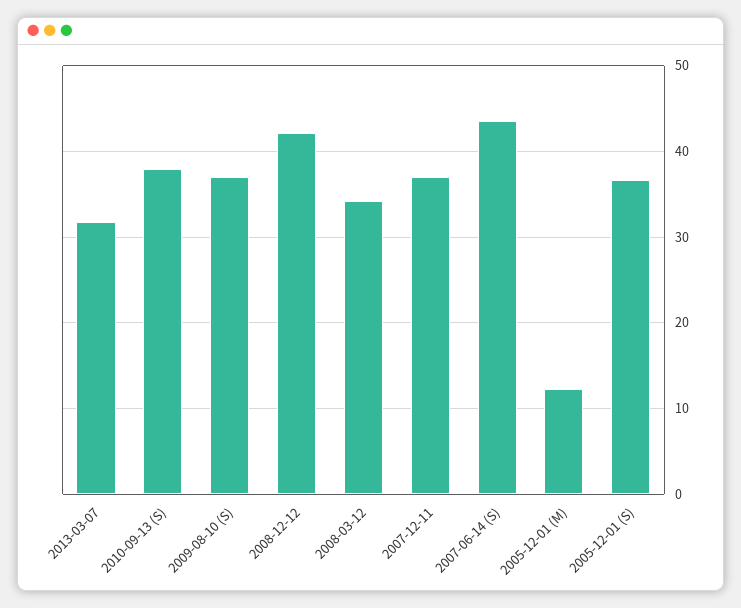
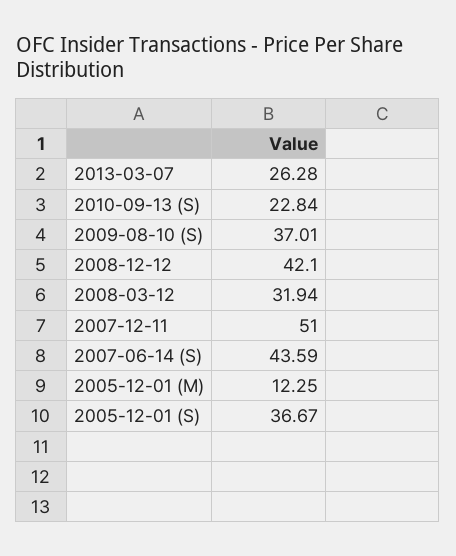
2013-03-07: 32 -> 26.28
2010-09-13 (S): 38 -> 22.84
2008-03-12: 34 -> 31.94
2007-12-11: 37 -> 51

